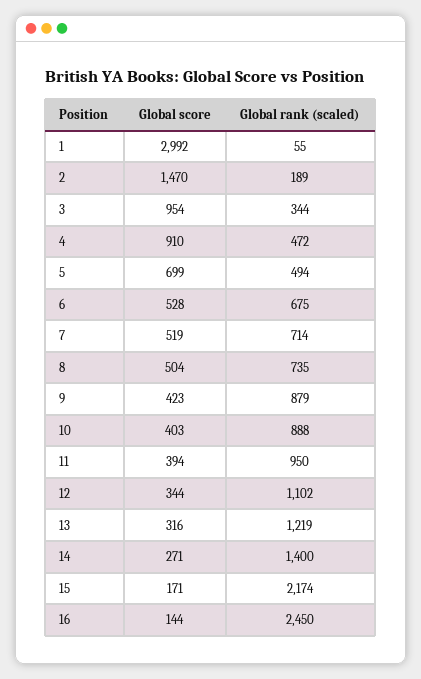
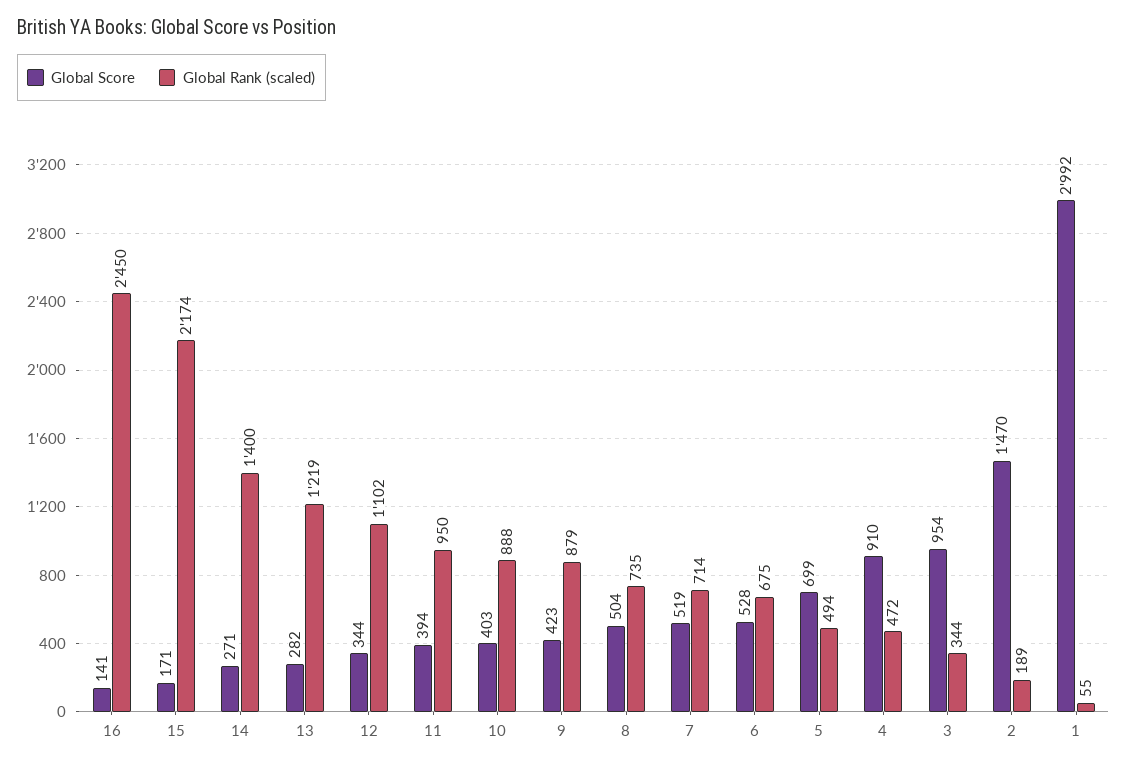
Global score, 13: 316 -> 282
Global score, 16: 144 -> 141

